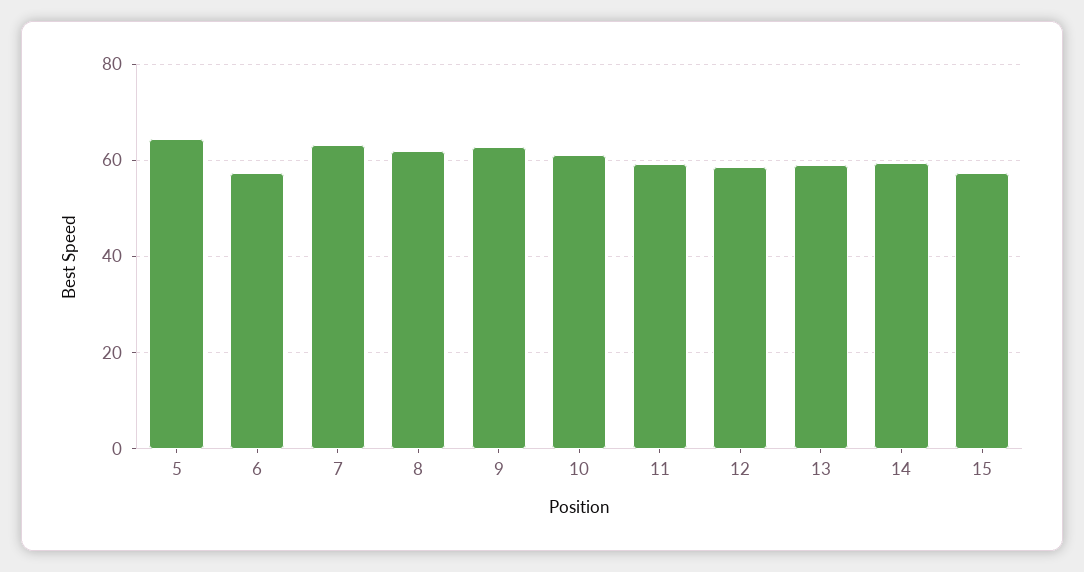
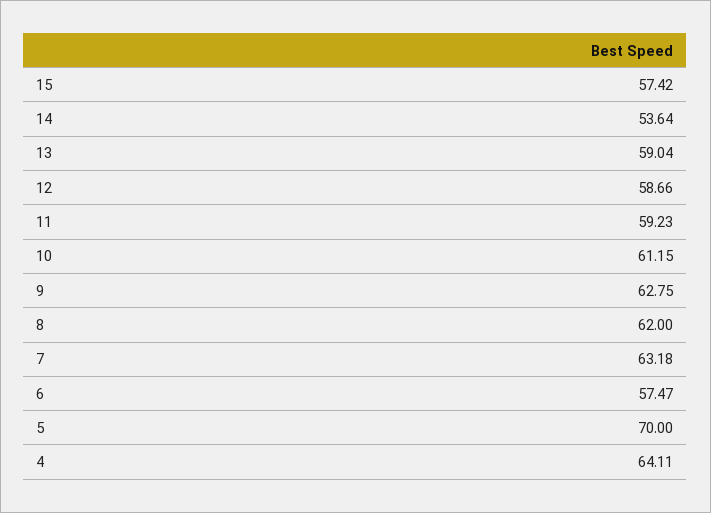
5: 64 -> 70
14: 60 -> 53.64
4: none -> 64.11

